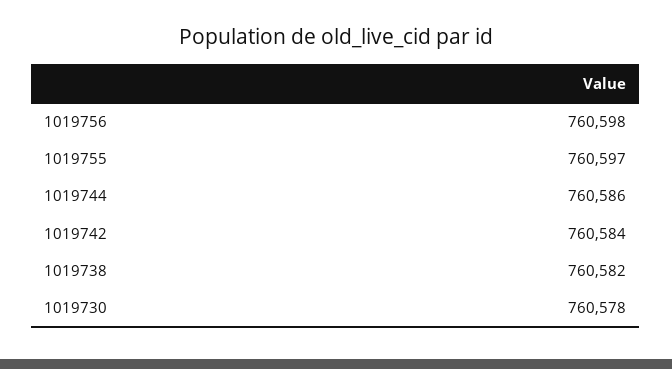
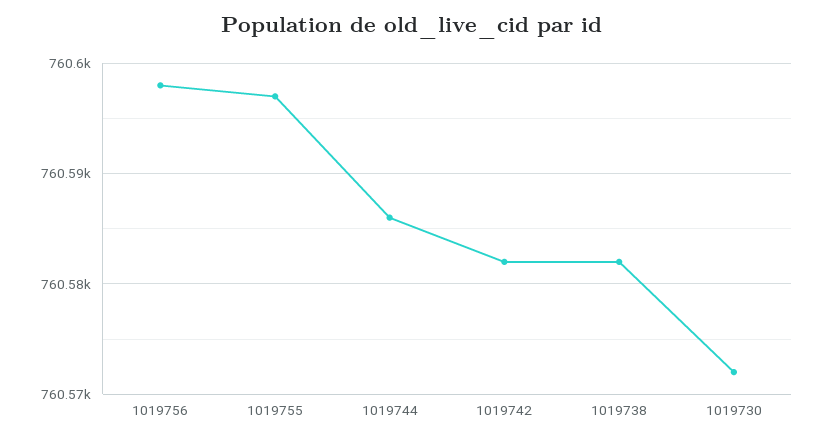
1019742: 760584 -> 760582
1019730: 760578 -> 760572

